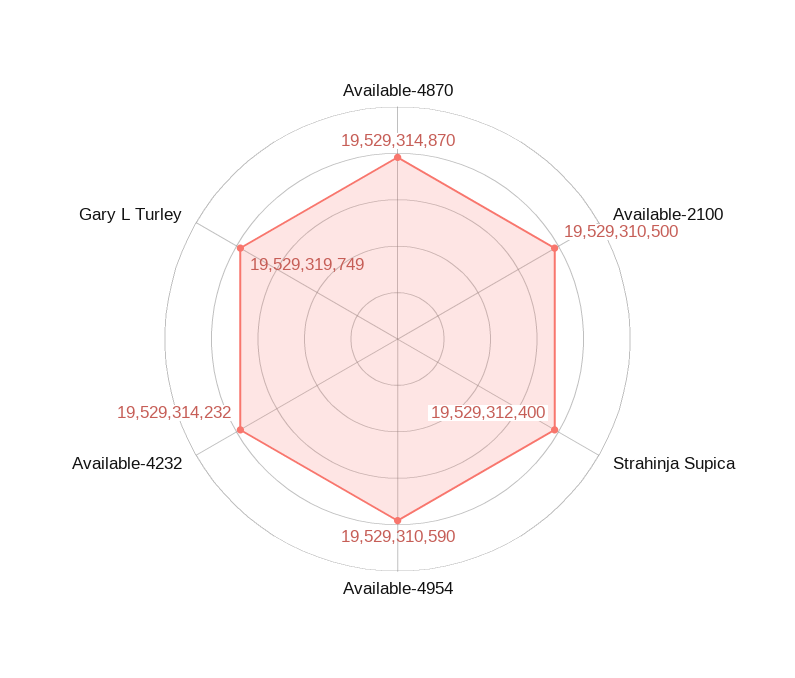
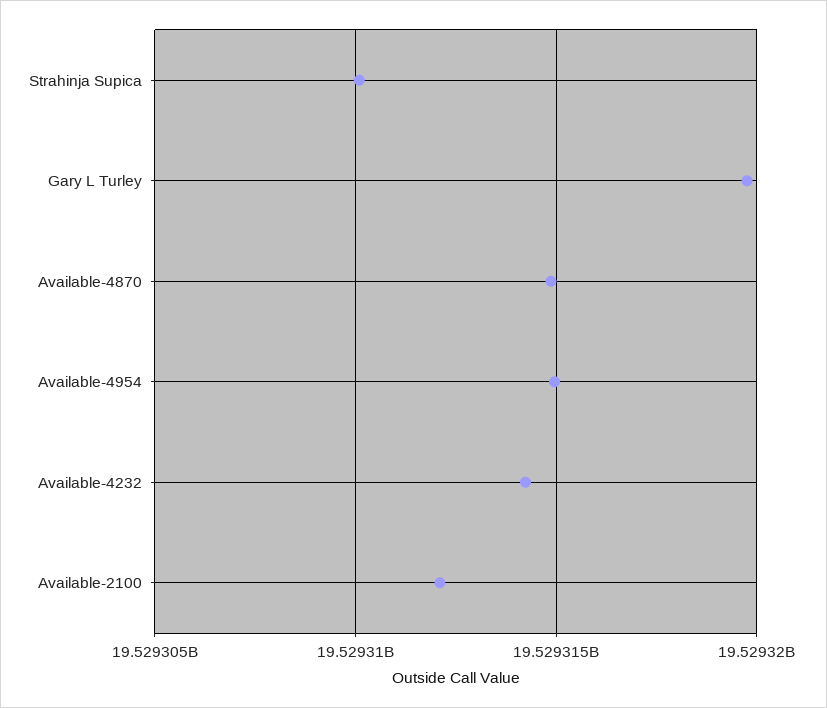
Available-2100: 19529310500 -> 19529312000
Strahinja Supica: 19529312400 -> 19529310000
Available-4954: 19529310590 -> 19529315000

